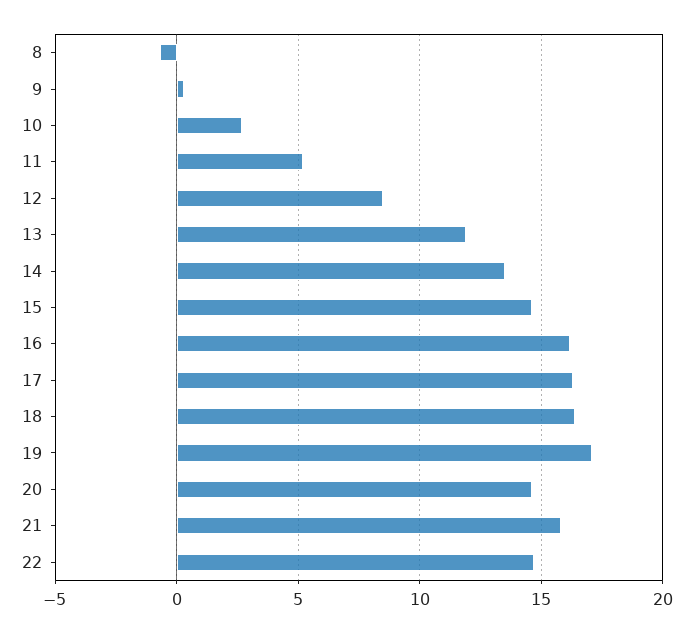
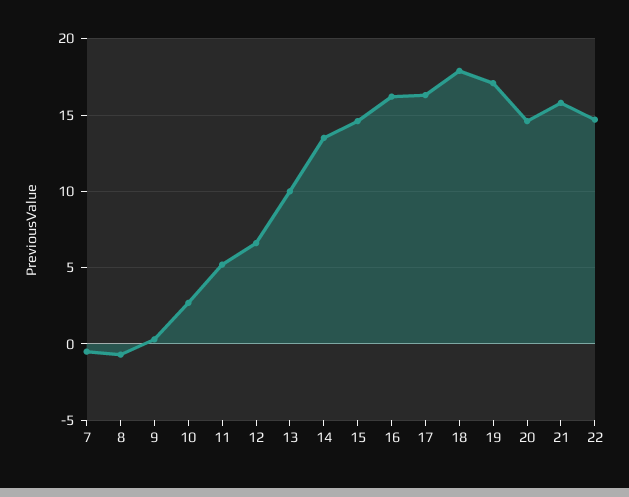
12: 8.5 -> 6.5
13: 12 -> 10
18: 16.5 -> 18
7: none -> -0.5

